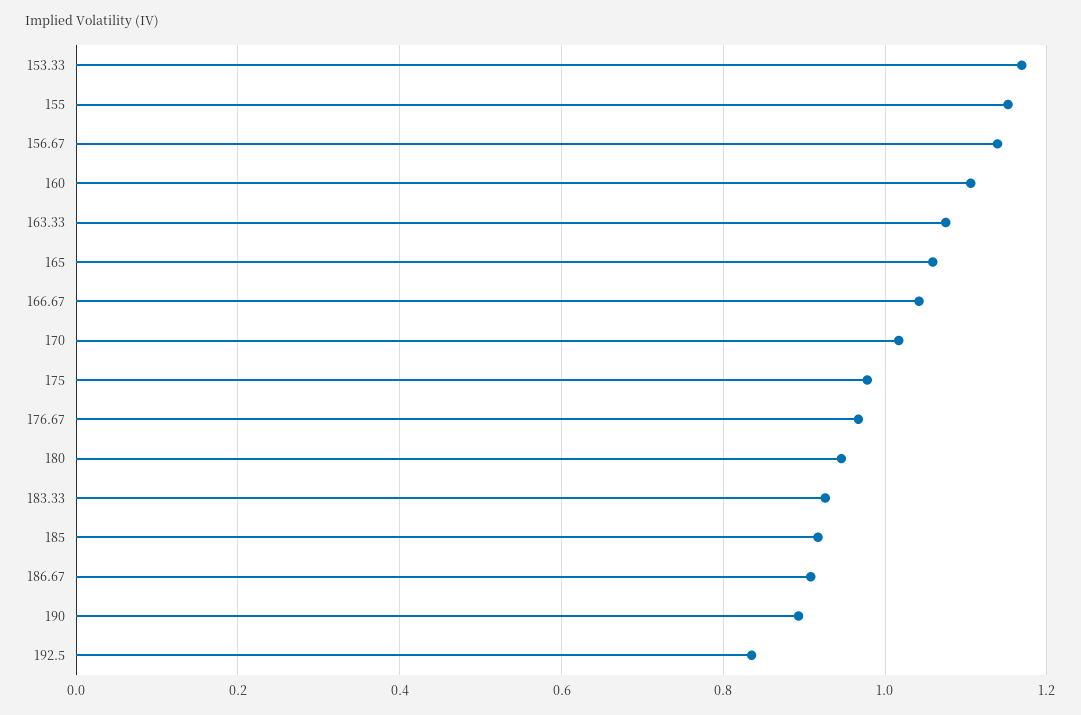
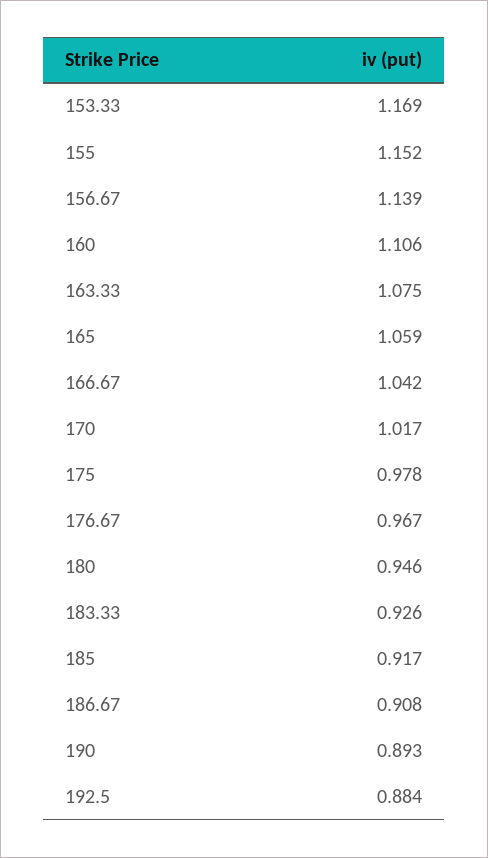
192.5: 0.84 -> 0.884

